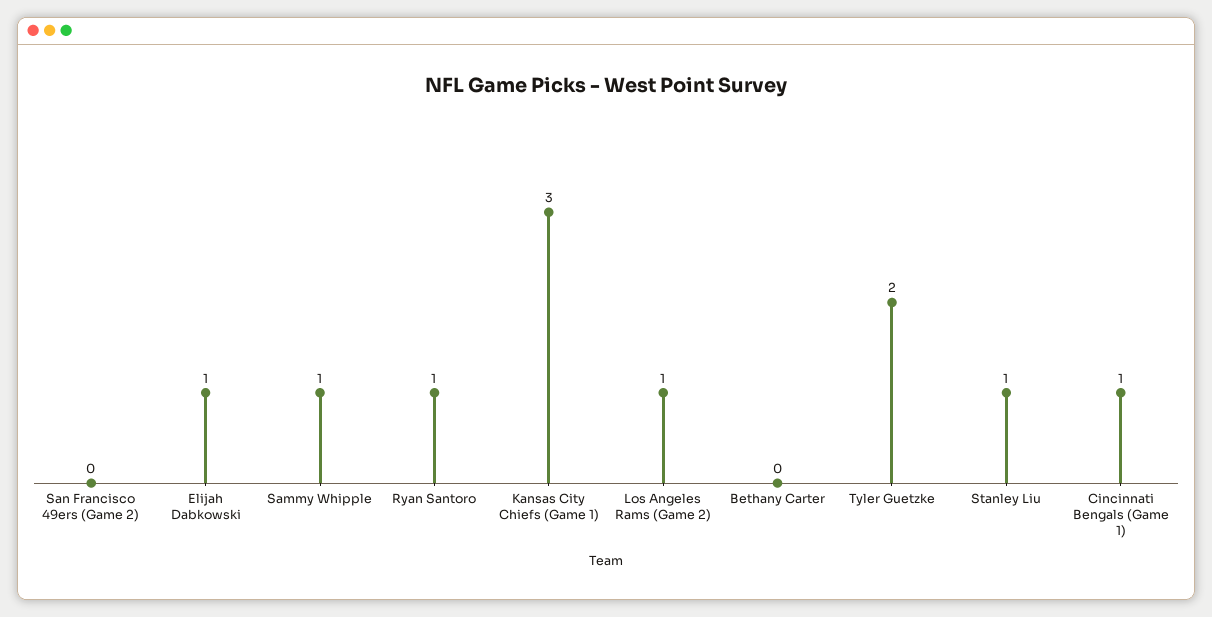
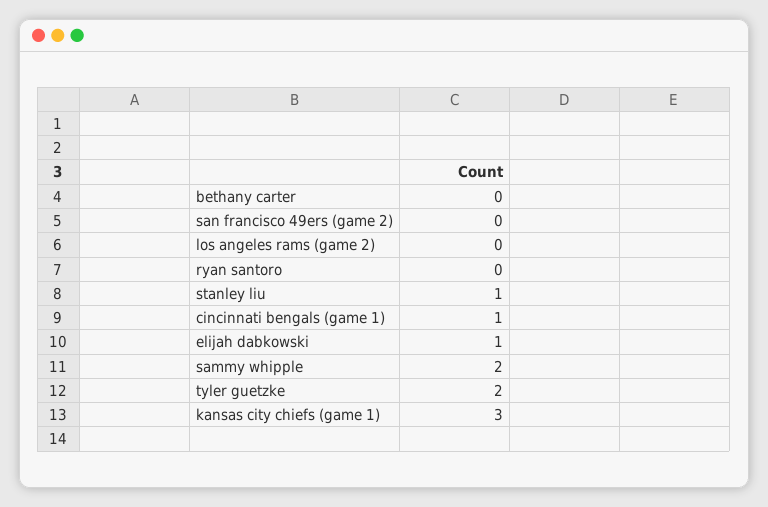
Sammy Whipple: 1 -> 2
Ryan Santoro: 1 -> 0
Los Angeles Rams (Game 2): 1 -> 0

